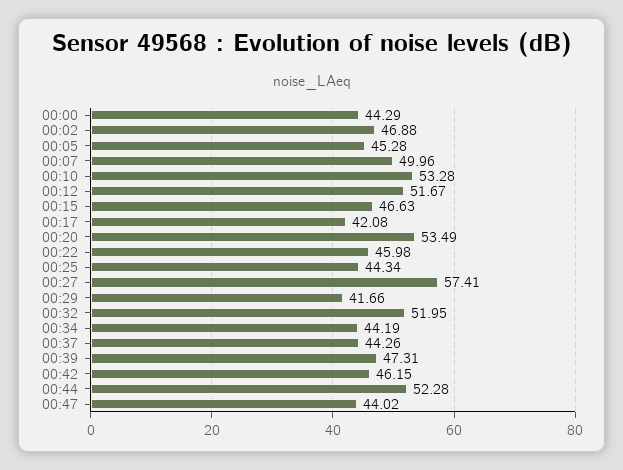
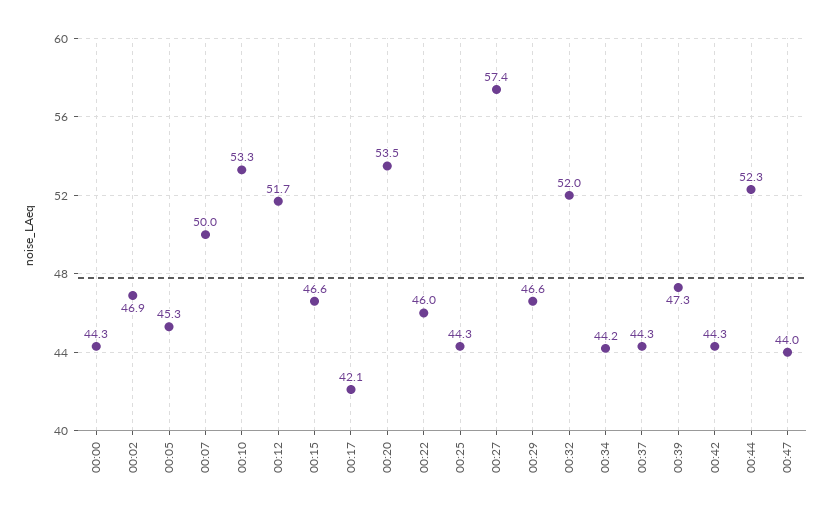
00:29: 41.66 -> 46.6
00:42: 46.15 -> 44.3

